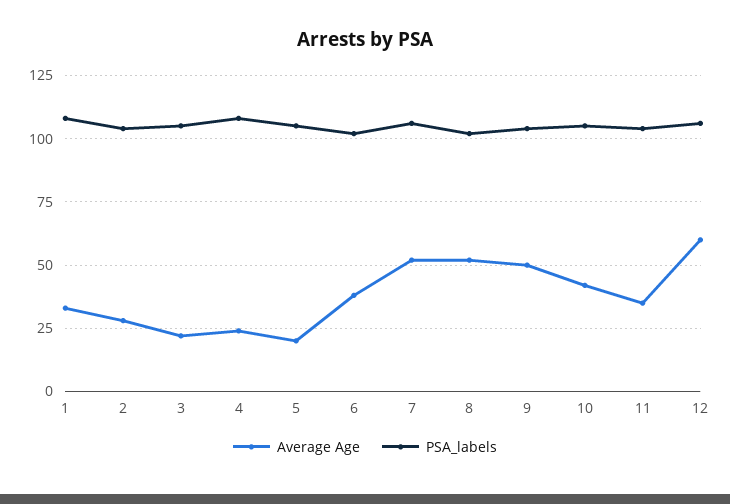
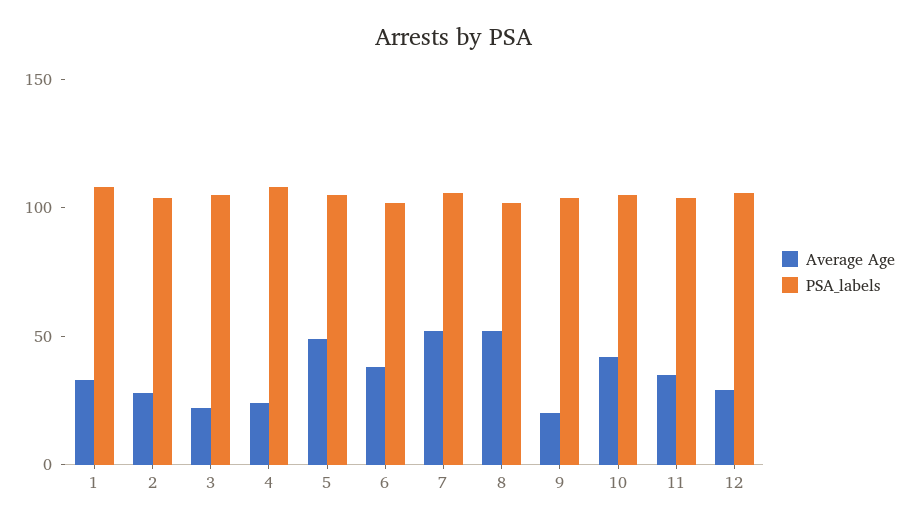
Average Age, 5: 20 -> 50
Average Age, 9: 50 -> 20
Average Age, 12: 60 -> 30

